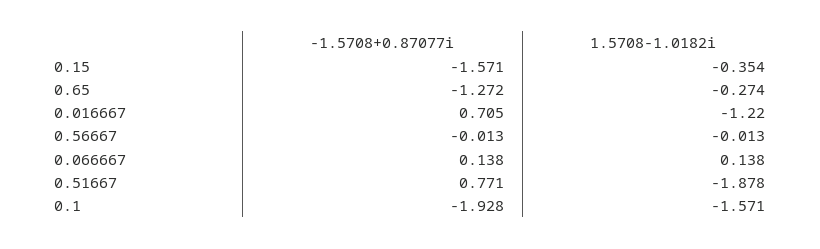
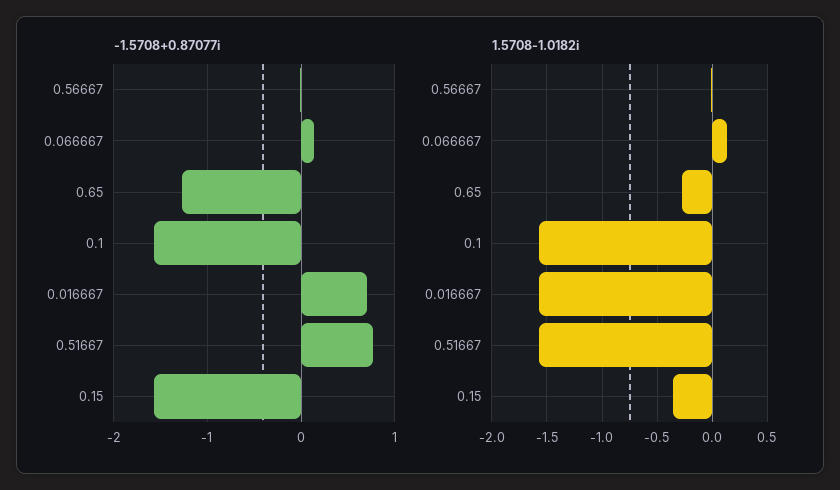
1.5708-1.0182i, 0.016667: -1.22 -> -1.6
1.5708-1.0182i, 0.51667: -1.878 -> -1.6
-1.5708+0.87077i, 0.1: -1.928 -> -1.6

